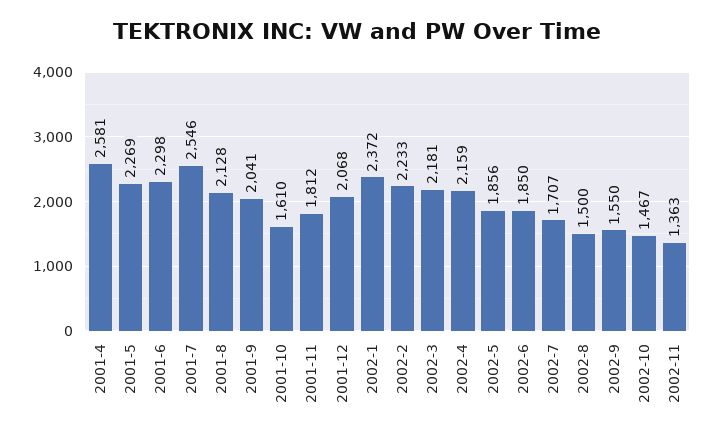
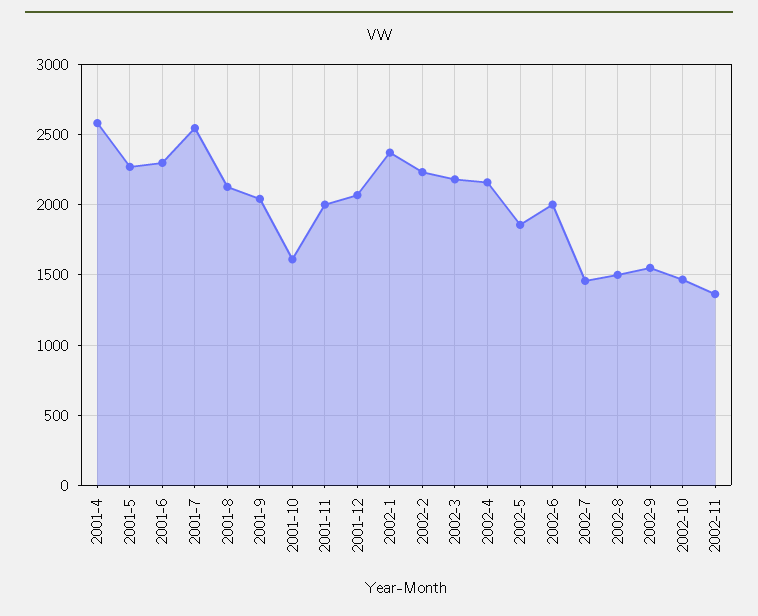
2001-11: 1812 -> 2000
2002-6: 1850 -> 2000
2002-7: 1707 -> 1450

